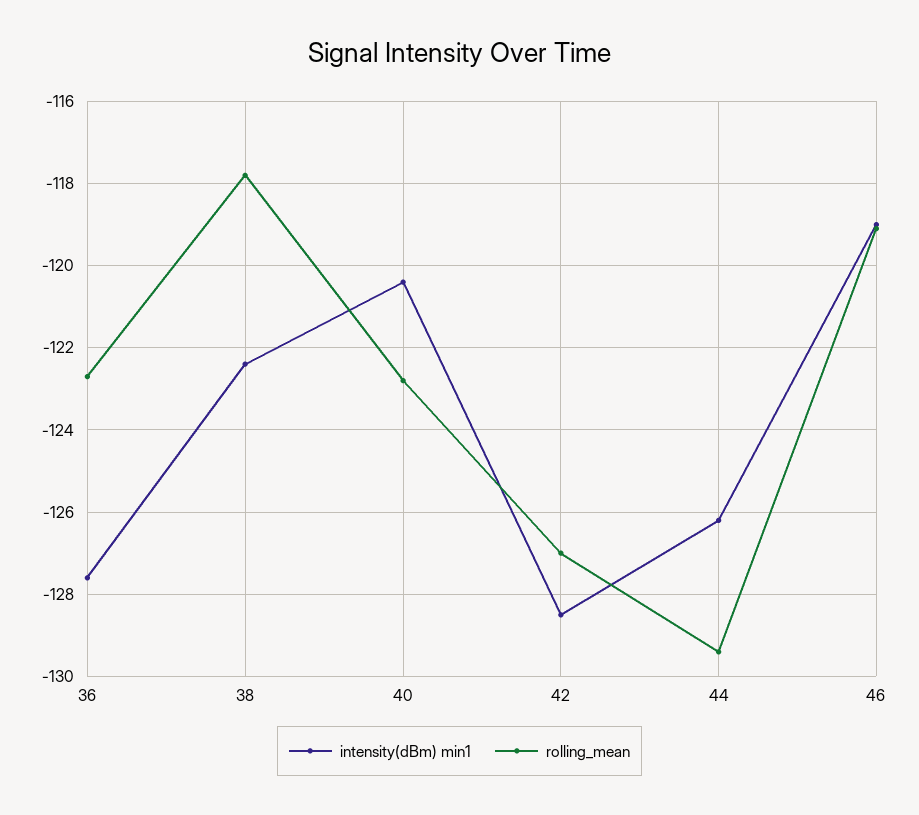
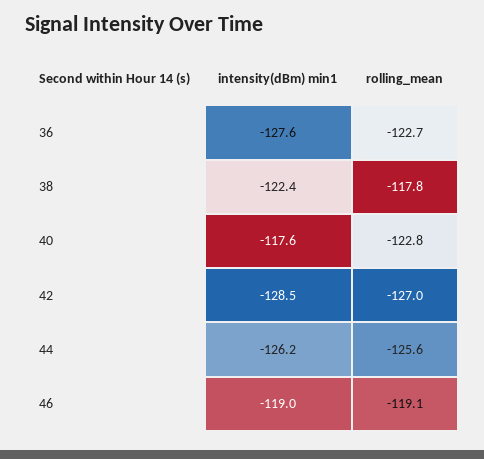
intensity(dBm) min1, 40: -120.5 -> -117.6
rolling_mean, 44: -129.5 -> -125.6

